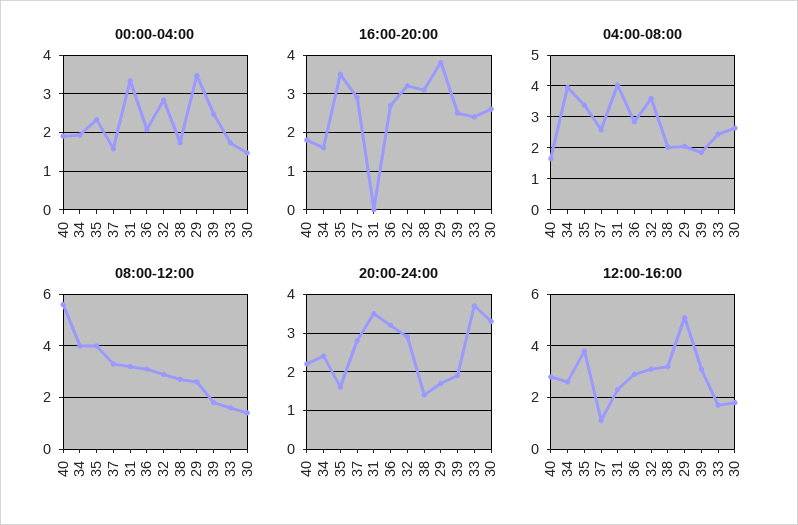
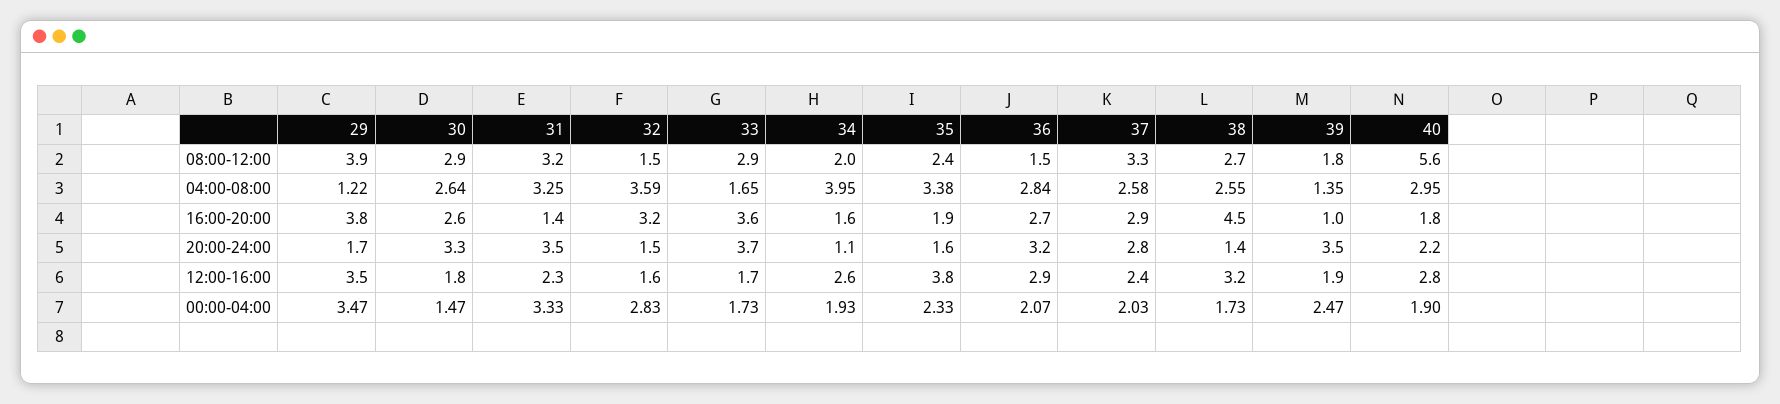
00:00-04:00, 37: 1.6 -> 2.03
16:00-20:00, 35: 3.5 -> 1.9
16:00-20:00, 31: 0 -> 1.4
16:00-20:00, 38: 3 -> 4.5
16:00-20:00, 39: 2.5 -> 1
16:00-20:00, 33: 2.5 -> 3.6
04:00-08:00, 40: 1.6 -> 2.95
04:00-08:00, 31: 4 -> 3.25
04:00-08:00, 38: 2 -> 2.55
04:00-08:00, 29: 2 -> 1.22
04:00-08:00, 39: 1.8 -> 1.35
04:00-08:00, 33: 2.4 -> 1.65
08:00-12:00, 34: 4 -> 2
08:00-12:00, 35: 4 -> 2.4
08:00-12:00, 36: 3 -> 1.5
08:00-12:00, 32: 3 -> 1.5
08:00-12:00, 29: 2.5 -> 3.9
08:00-12:00, 33: 1.5 -> 2.9
08:00-12:00, 30: 1.5 -> 2.9
20:00-24:00, 34: 2.5 -> 1.1
20:00-24:00, 32: 3 -> 1.5
20:00-24:00, 39: 2 -> 3.5
12:00-16:00, 37: 1 -> 2.4
12:00-16:00, 32: 3 -> 1.6
12:00-16:00, 29: 5 -> 3.5
12:00-16:00, 39: 3 -> 1.9

